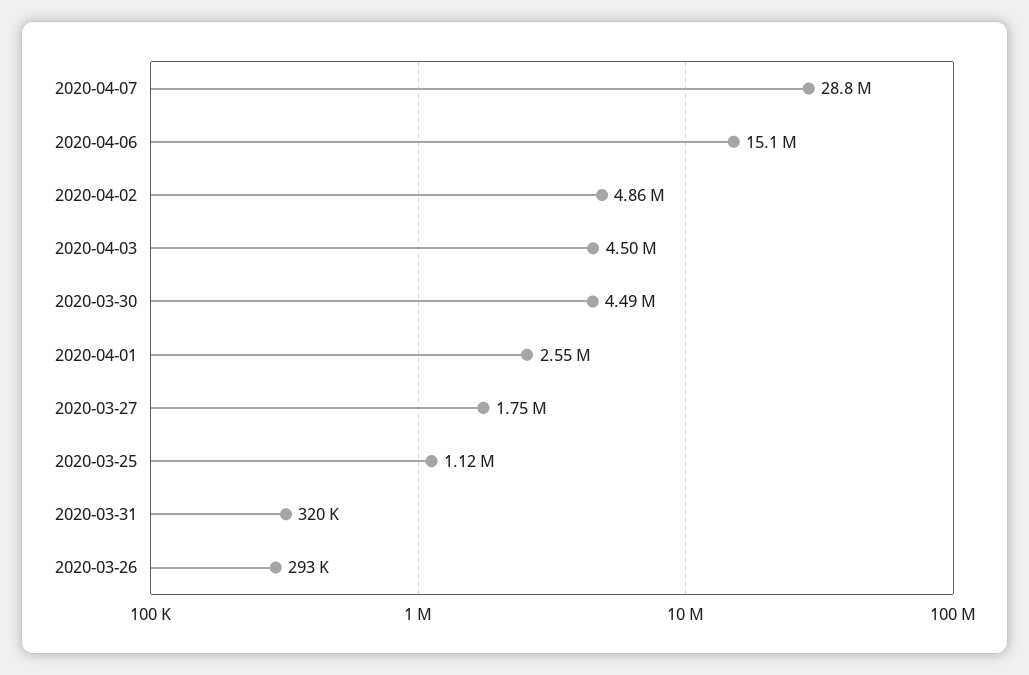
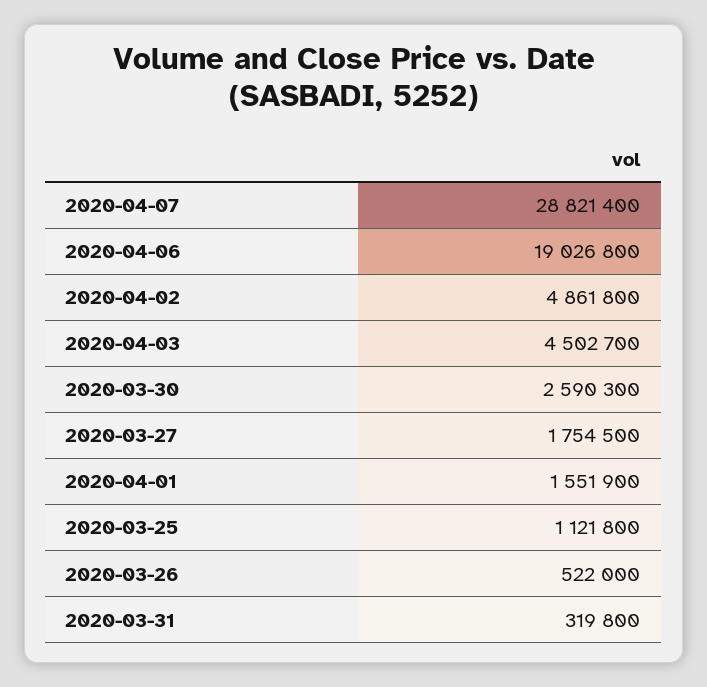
2020-04-06: 15100000 -> 19026800
2020-03-30: 4490000 -> 2590300
2020-04-01: 2550000 -> 1551900
2020-03-26: 293000 -> 522000

